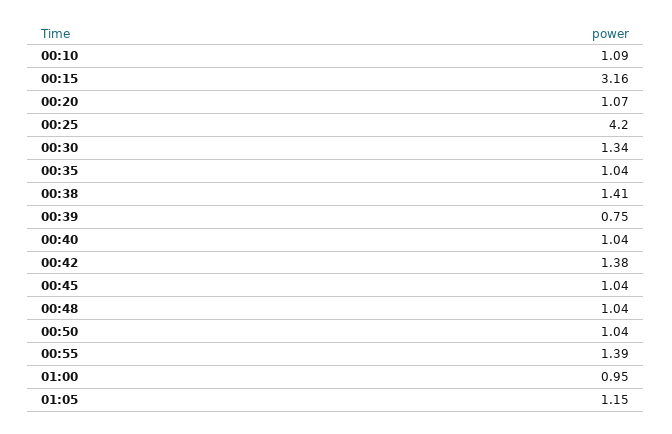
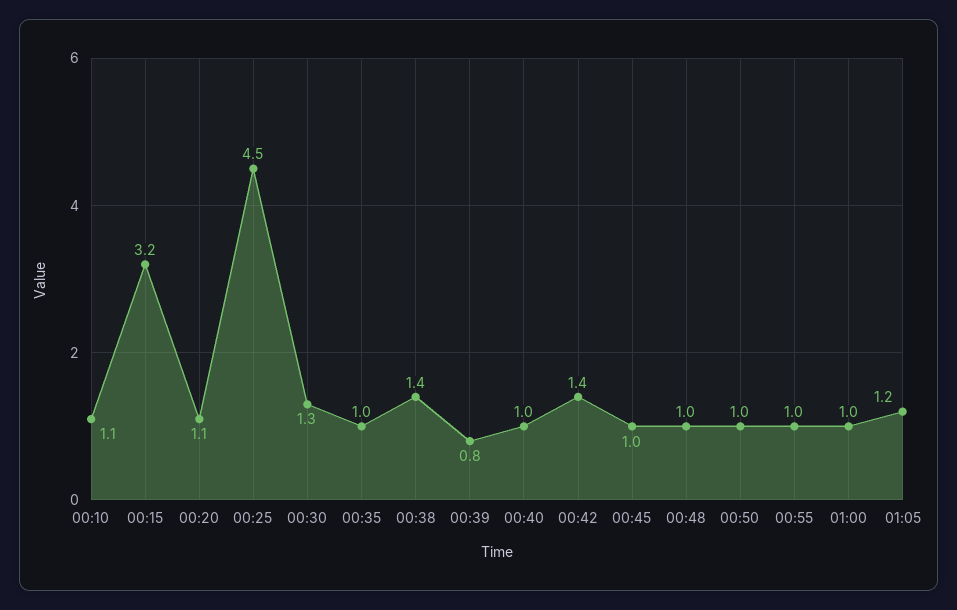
00:25: 4.2 -> 4.5
00:55: 1.39 -> 1

